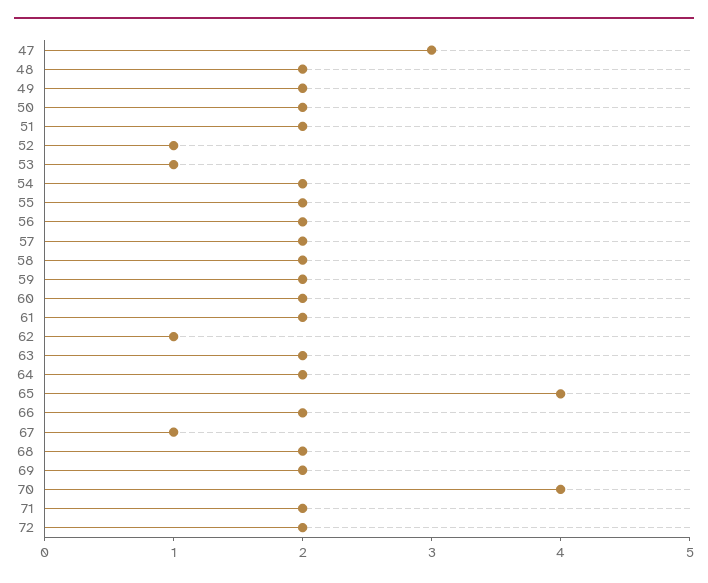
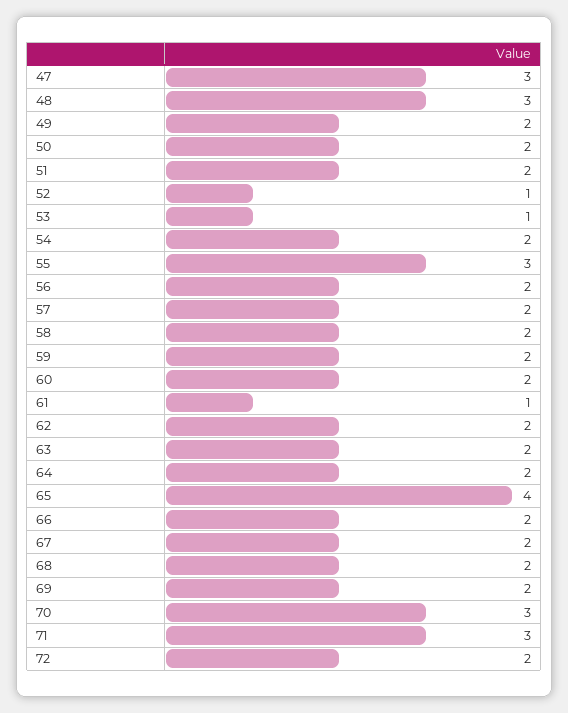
48: 2 -> 3
55: 2 -> 3
61: 2 -> 1
62: 1 -> 2
67: 1 -> 2
70: 4 -> 3
71: 2 -> 3

